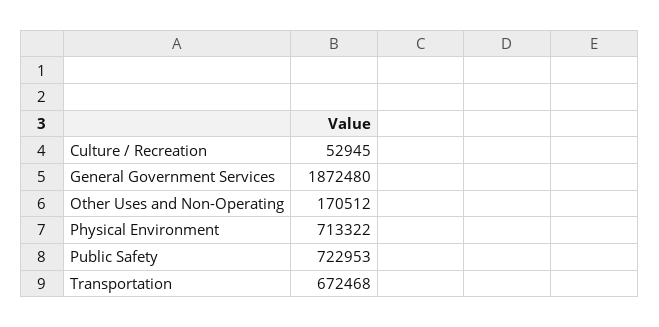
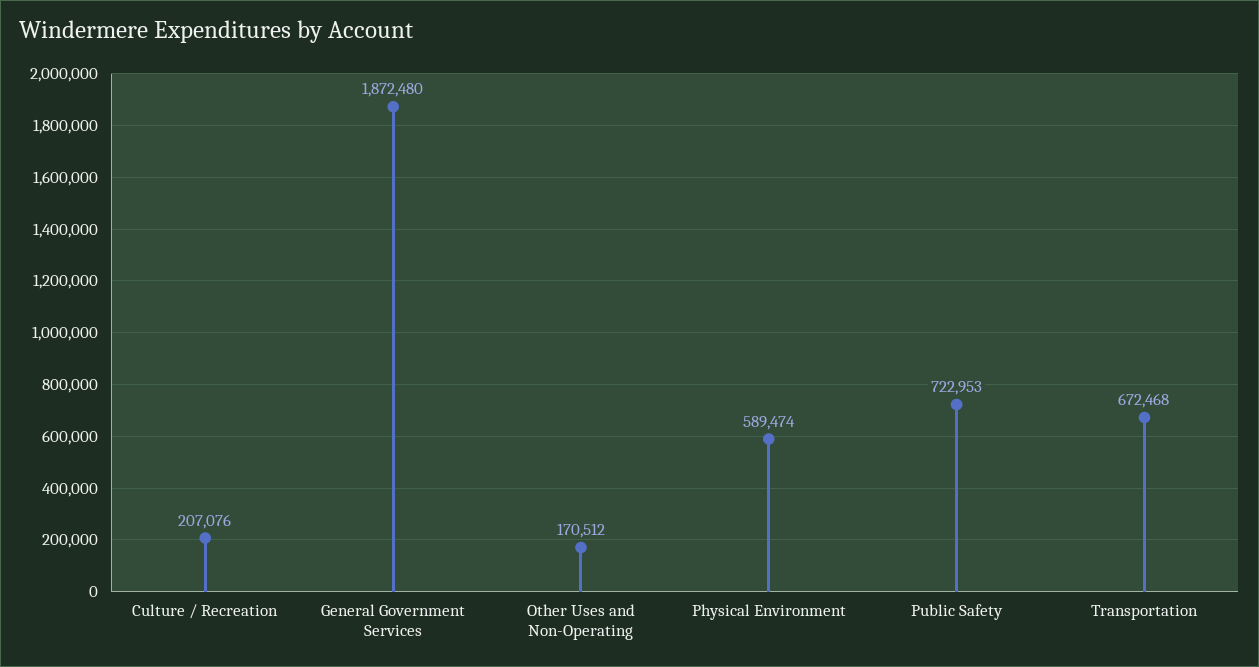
Culture / Recreation: 52945 -> 207076
Physical Environment: 713322 -> 589474

